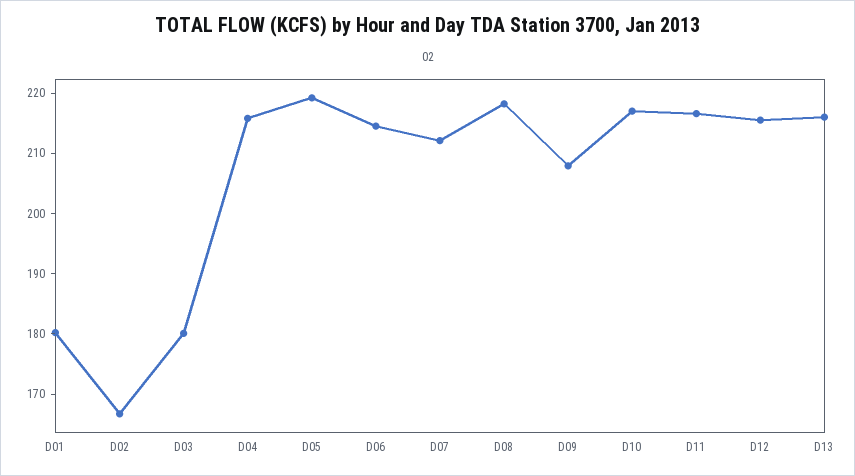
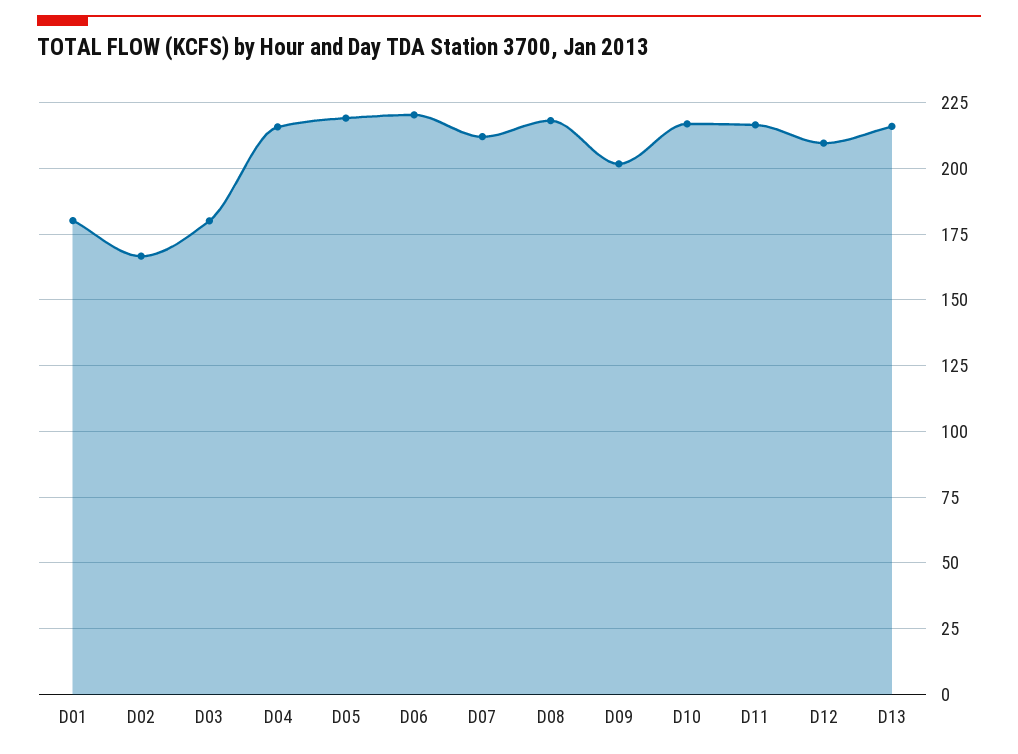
D06: 214 -> 220
D09: 208 -> 202.5
D12: 216 -> 210

